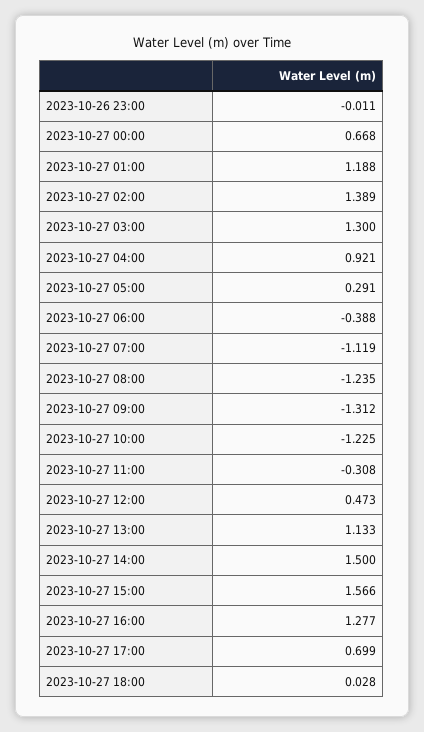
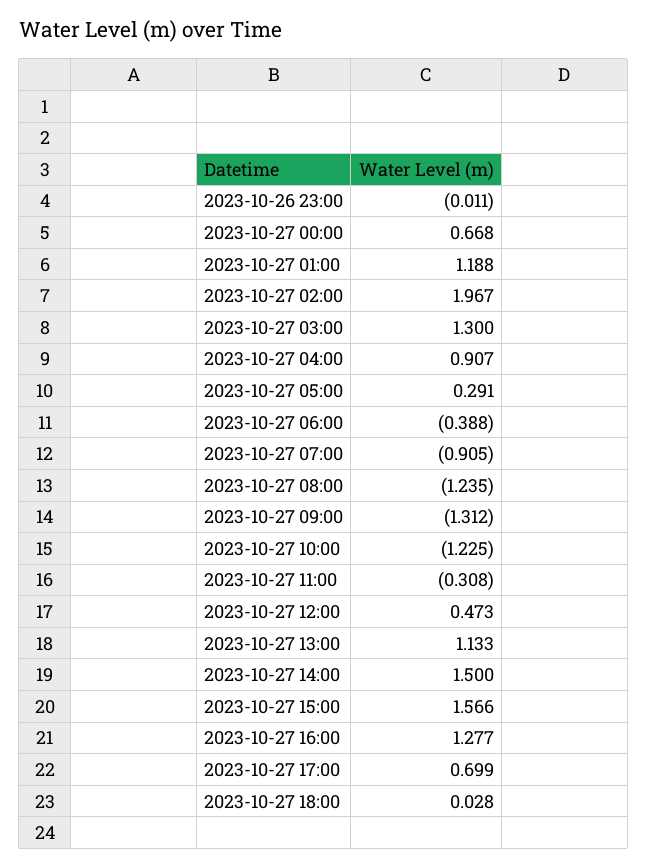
2023-10-27 02:00: 1.389 -> 1.967
2023-10-27 04:00: 0.921 -> 0.907
2023-10-27 07:00: -1.119 -> -0.905

